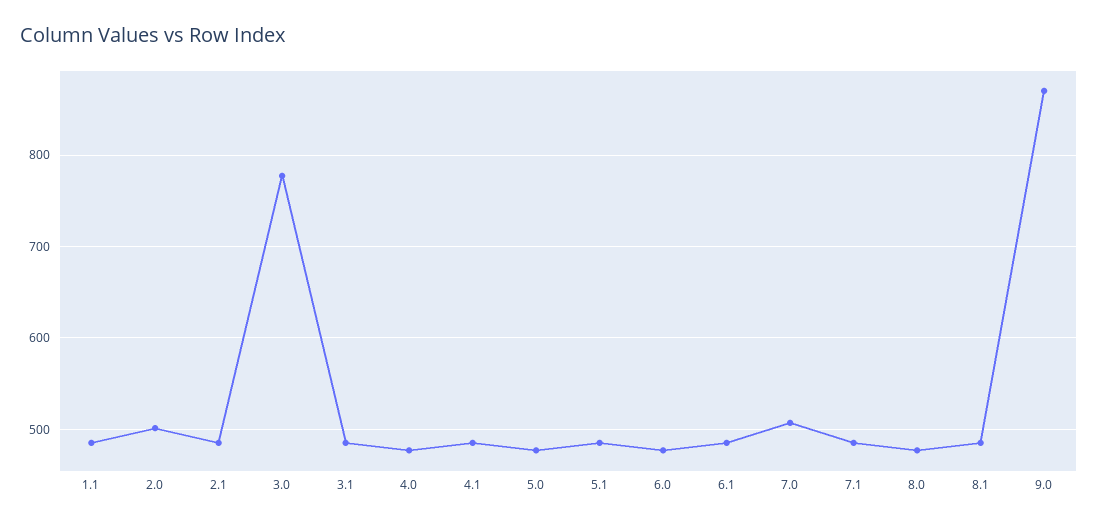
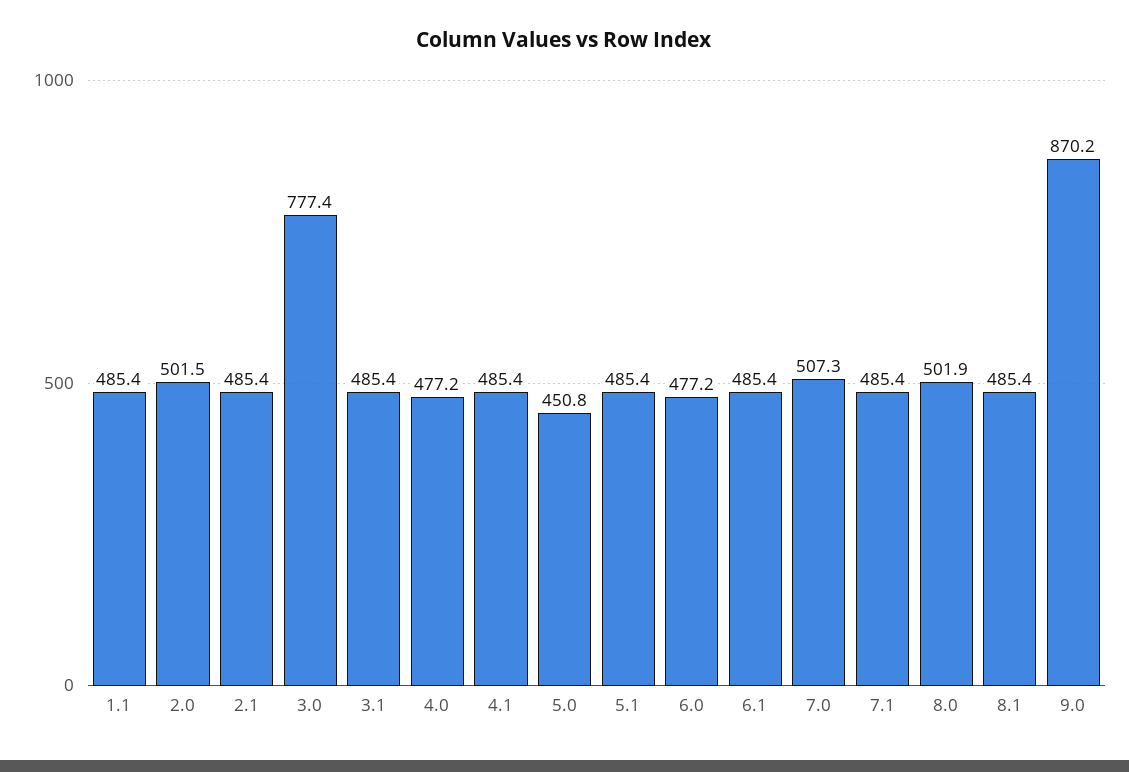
5.0: 480 -> 450.8
8.0: 480 -> 501.9

